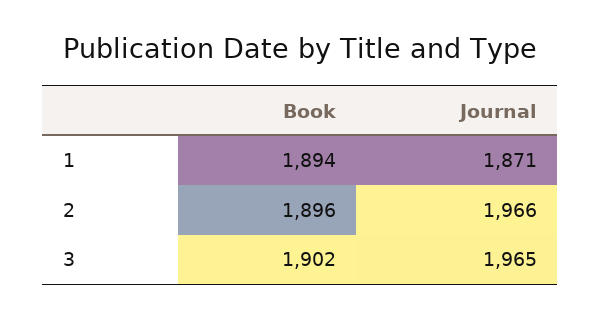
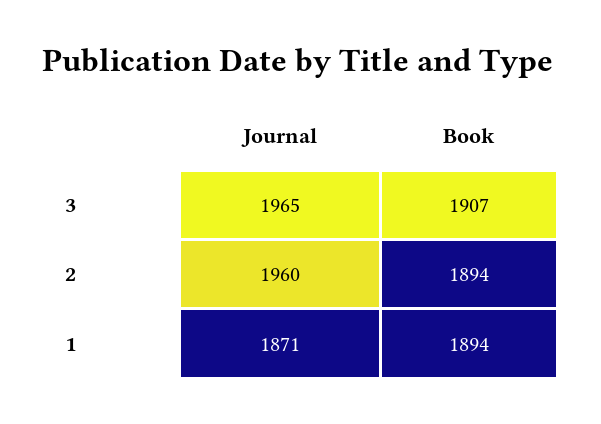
Book, 2: 1896 -> 1894
Journal, 2: 1966 -> 1960
Book, 3: 1902 -> 1907

